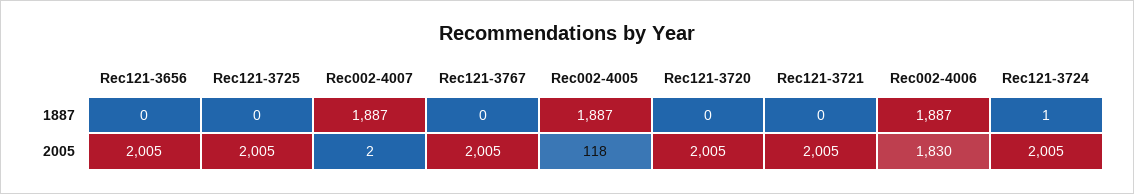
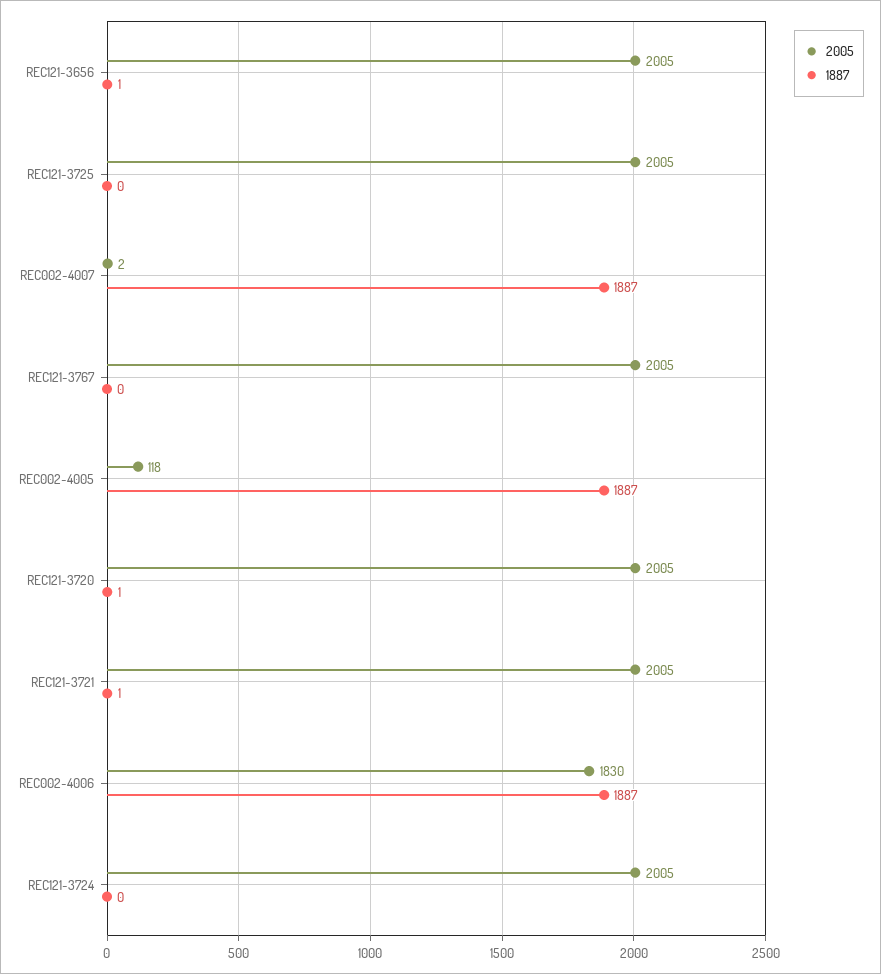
1887, Rec121-3656: 0 -> 1
1887, Rec121-3720: 0 -> 1
1887, Rec121-3721: 0 -> 1
1887, Rec121-3724: 1 -> 0

